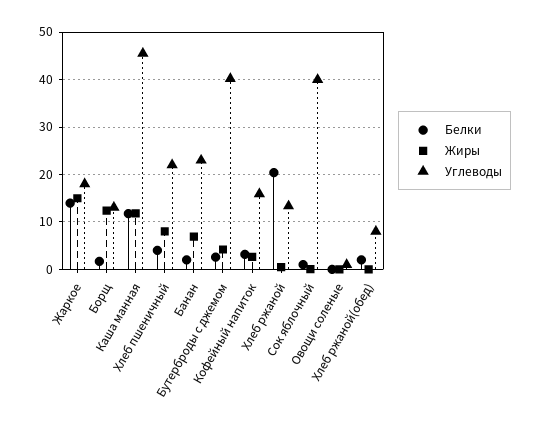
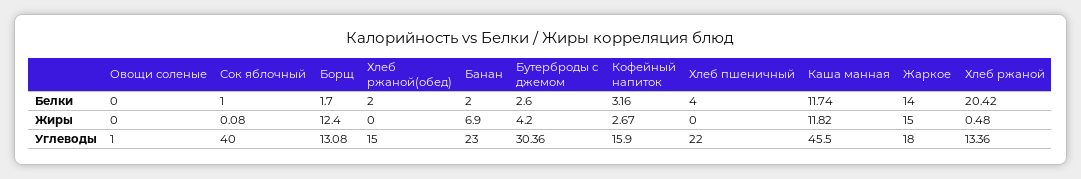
Жиры, Хлеб пшеничный: 8 -> 0
Углеводы, Бутерброды с джемом: 40 -> 30.36
Углеводы, Хлеб ржаной(обед): 8 -> 15

